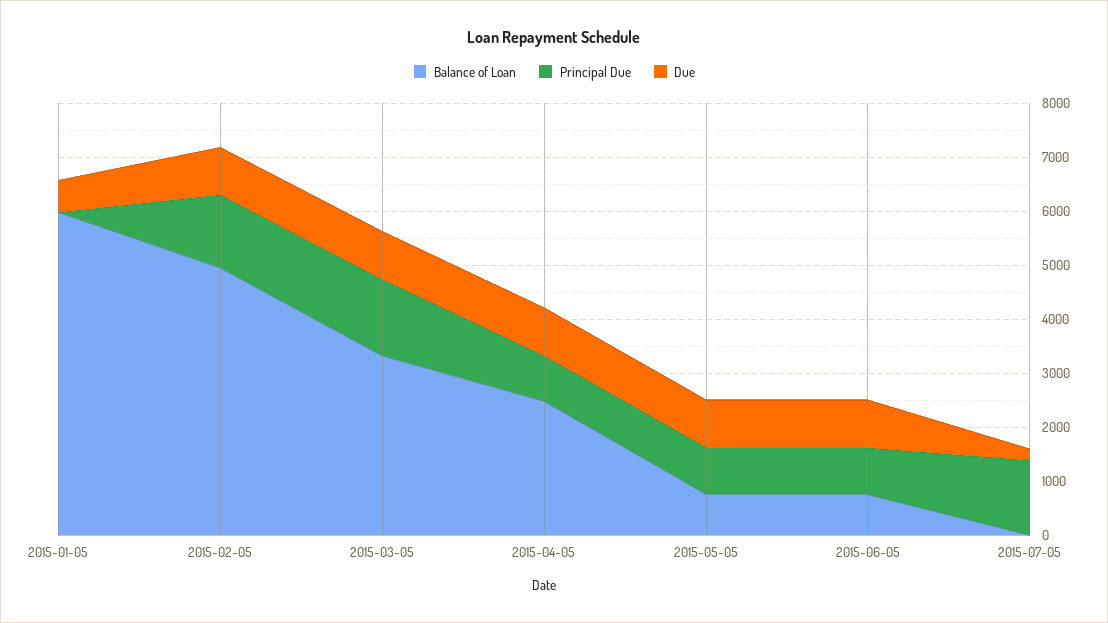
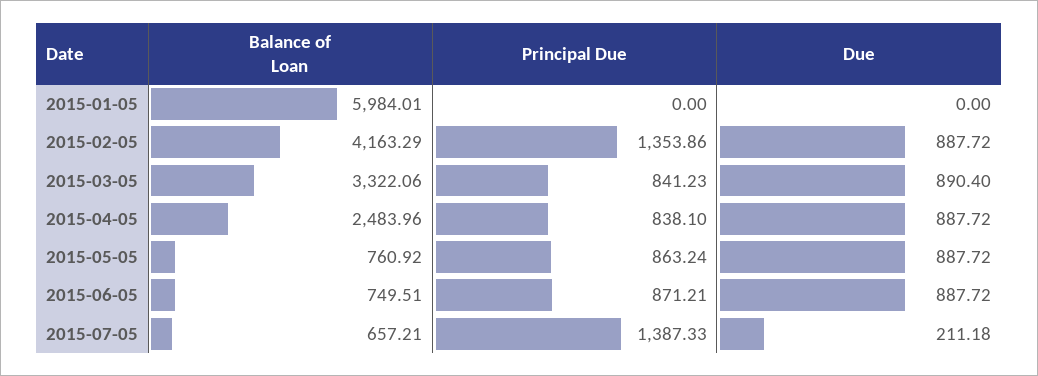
Due, 2015-01-05: 600 -> 0
Balance of Loan, 2015-02-05: 5000 -> 4163.29
Principal Due, 2015-03-05: 1400 -> 841.23
Balance of Loan, 2015-07-05: 0 -> 657.21

